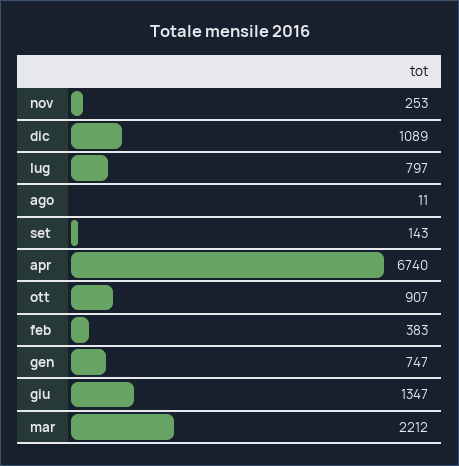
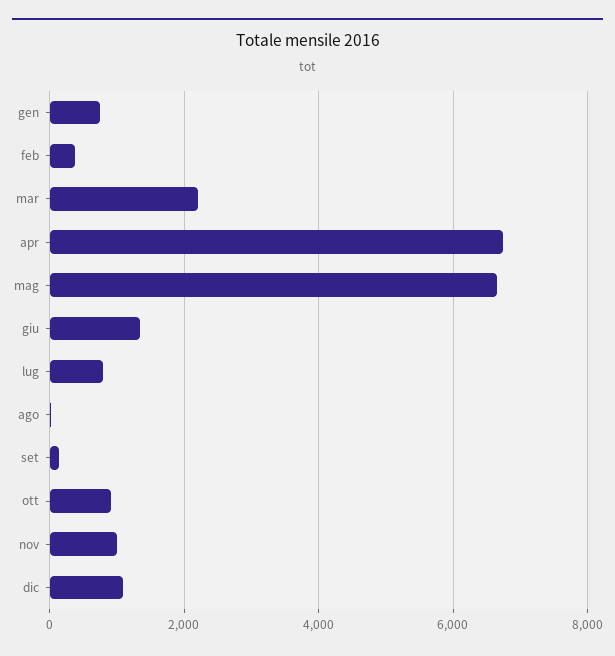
nov: 253 -> 1000
mag: none -> 6600

